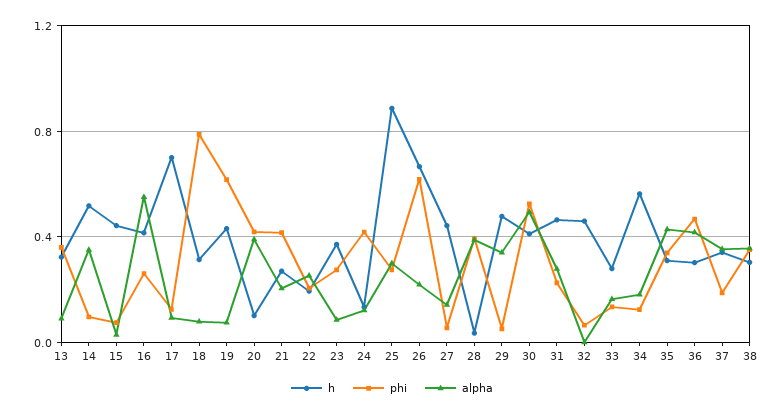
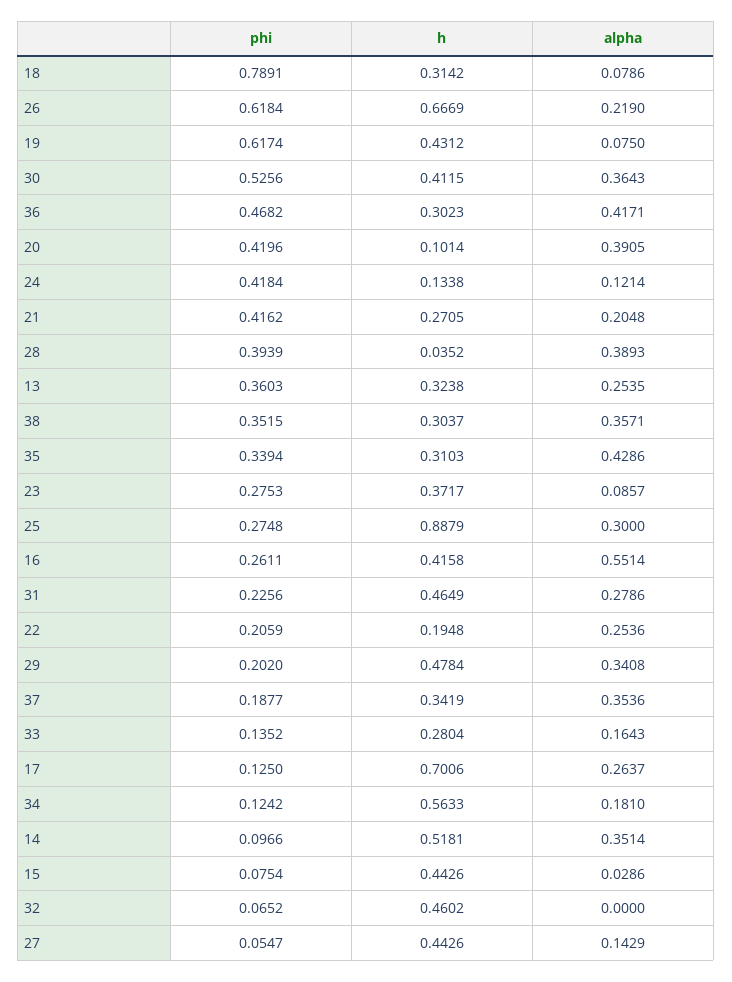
alpha, 13: 0.1 -> 0.2535
alpha, 17: 0.1 -> 0.2637
phi, 29: 0.05 -> 0.202
alpha, 30: 0.5 -> 0.3643

